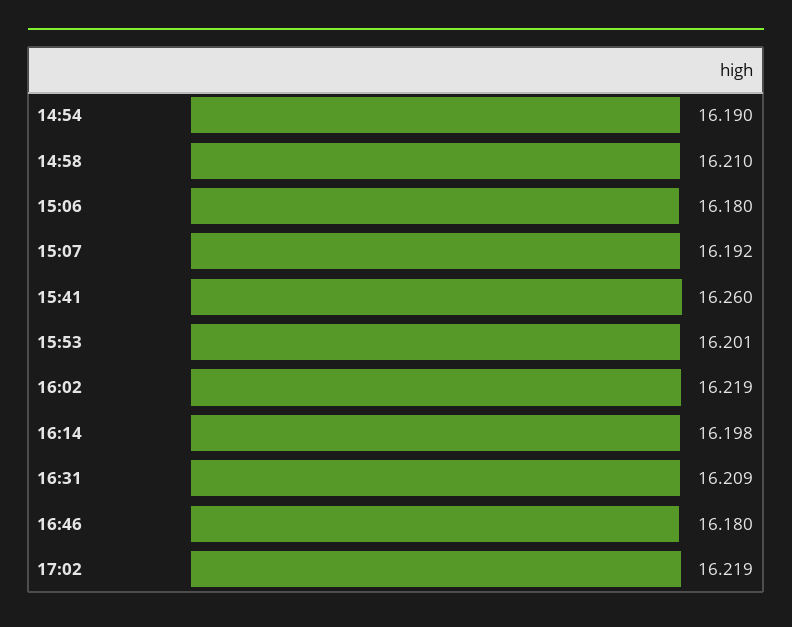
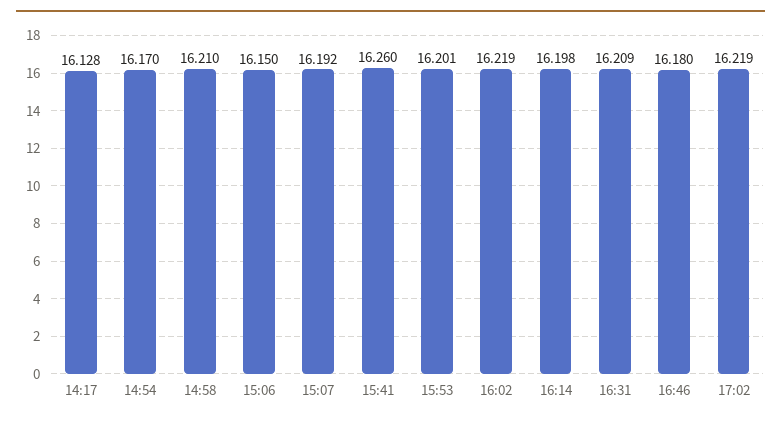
14:54: 16.19 -> 16.17
15:06: 16.18 -> 16.15
14:17: none -> 16.128

